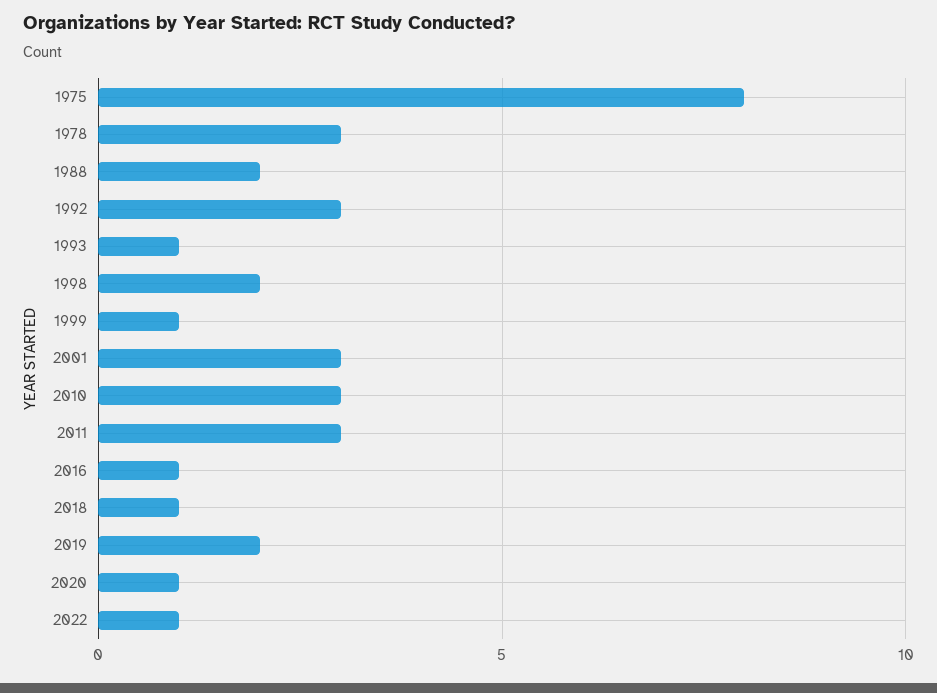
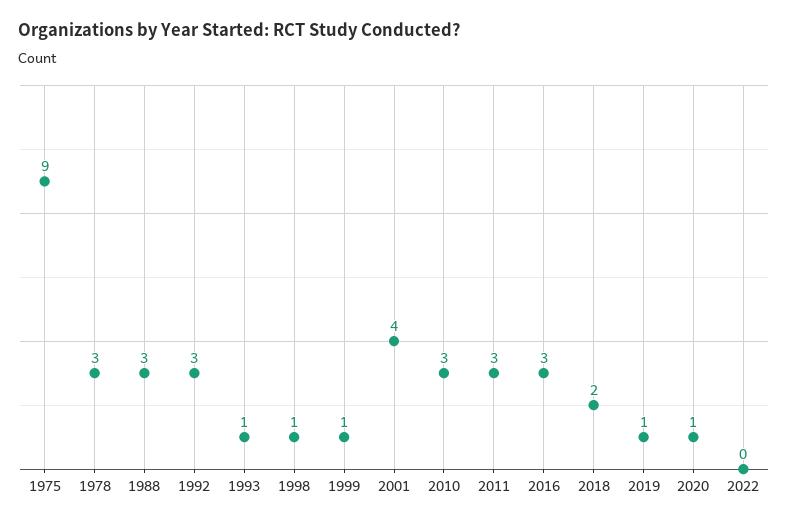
1975: 8 -> 9
1988: 2 -> 3
1998: 2 -> 1
2001: 3 -> 4
2016: 1 -> 3
2018: 1 -> 2
2019: 2 -> 1
2022: 1 -> 0

